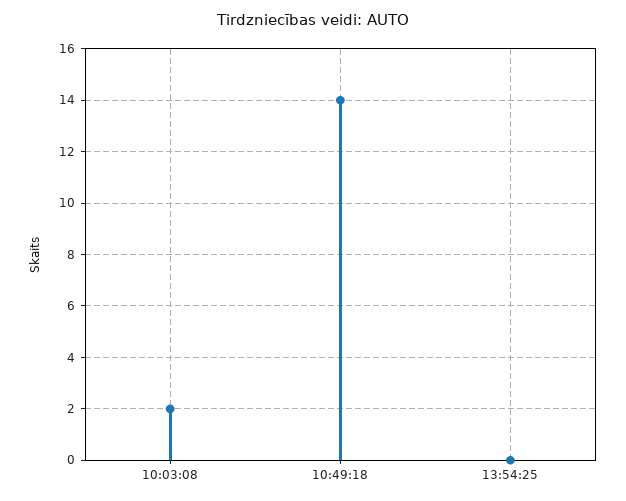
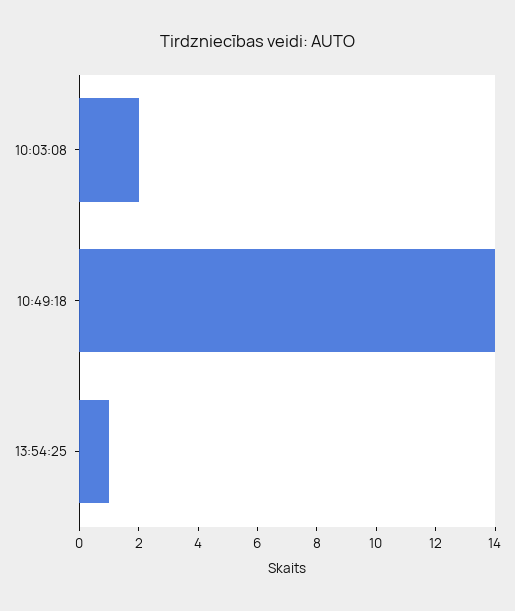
13:54:25: 0 -> 1

